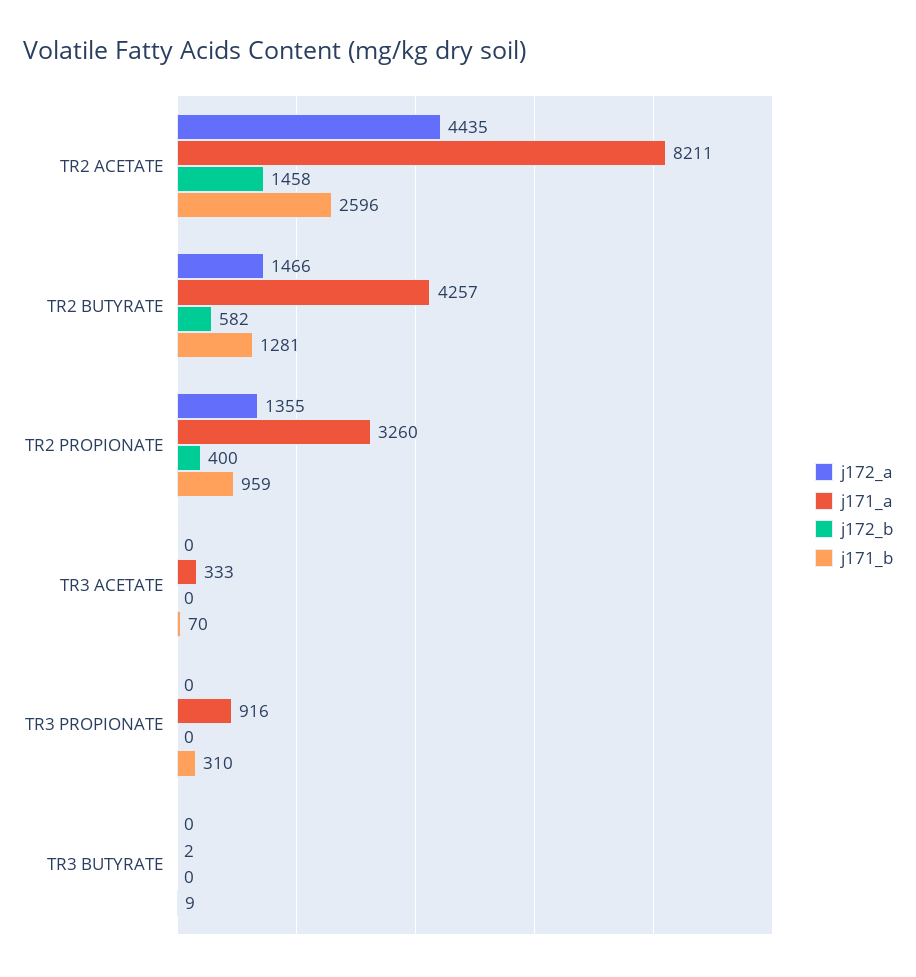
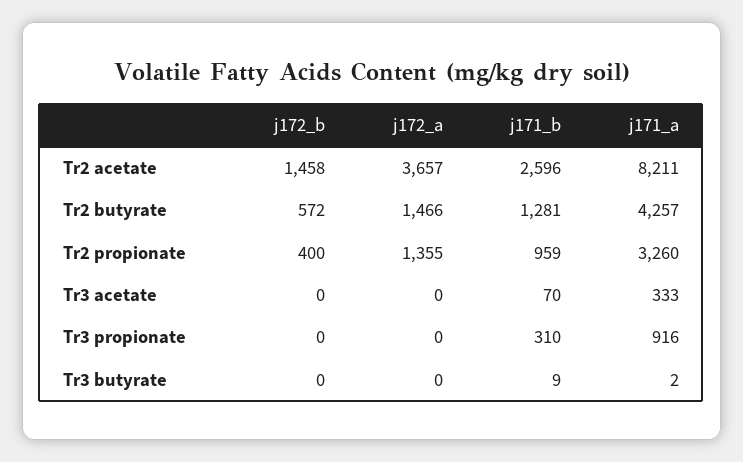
j172_a, TR2 ACETATE: 4435 -> 3657
j172_b, TR2 BUTYRATE: 582 -> 572

